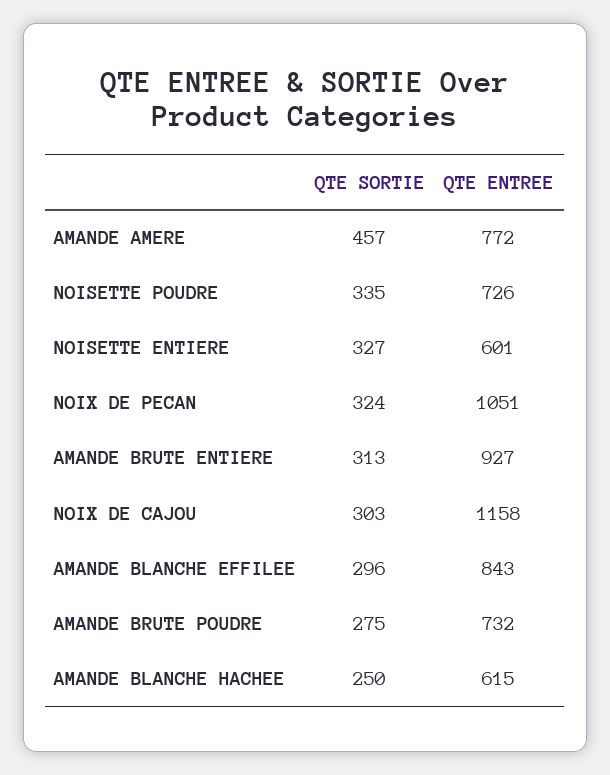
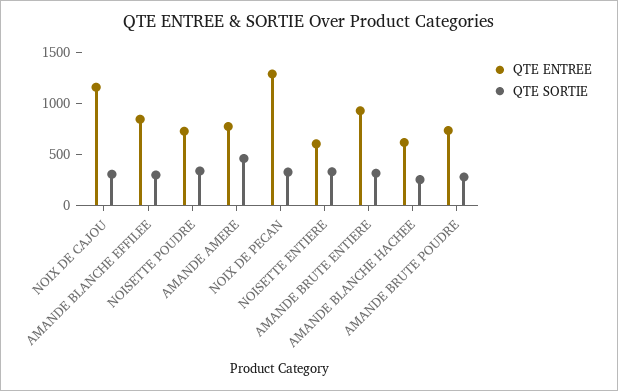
QTE ENTREE, NOIX DE PECAN: 1051 -> 1300

